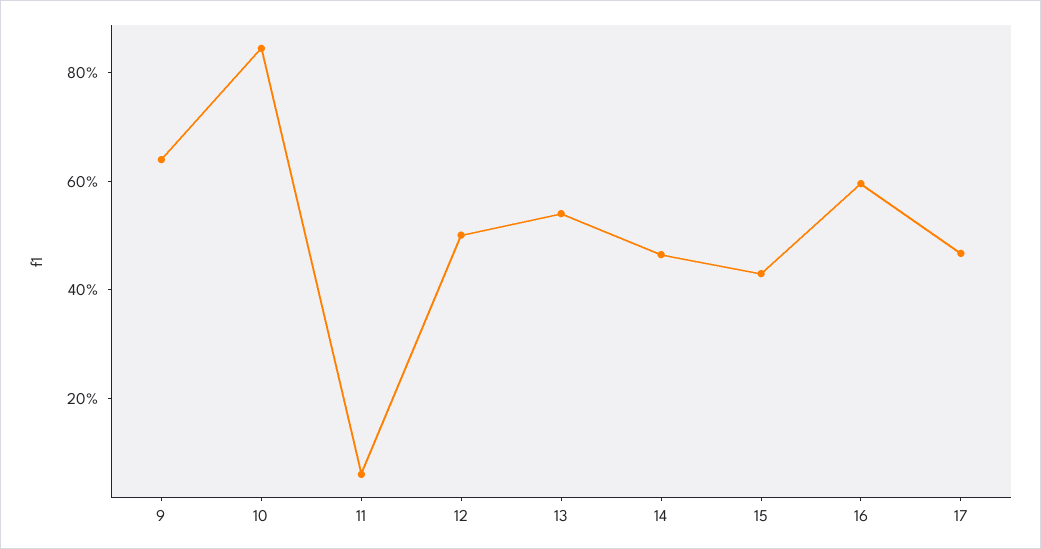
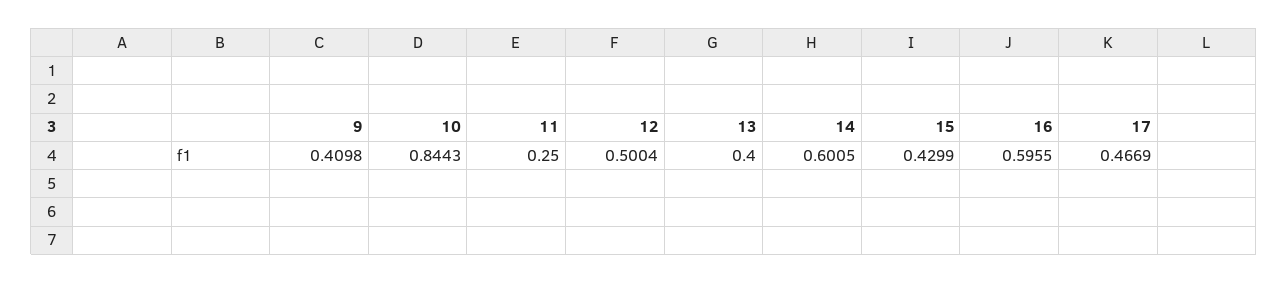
9: 0.65 -> 0.4098
11: 0.05 -> 0.25
13: 0.55 -> 0.4
14: 0.45 -> 0.6005

